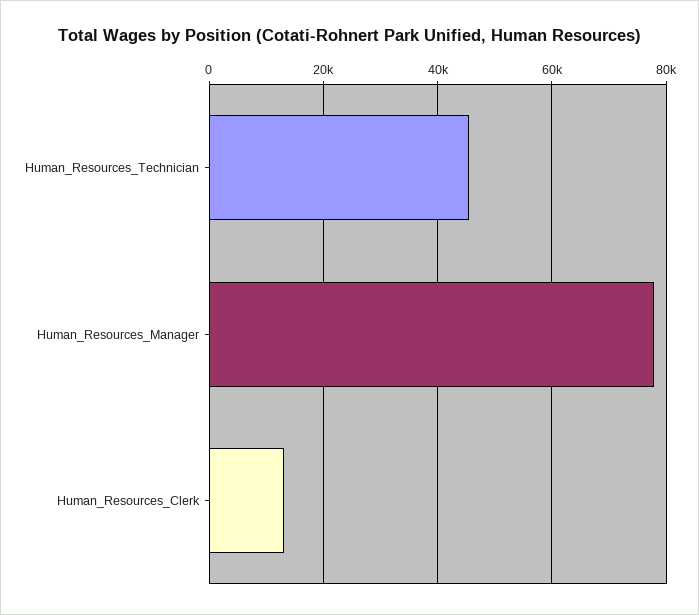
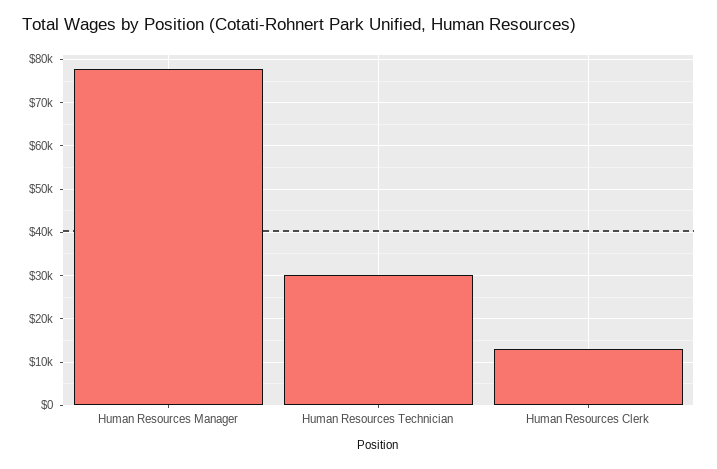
Human_Resources_Technician: 46000 -> 30000

